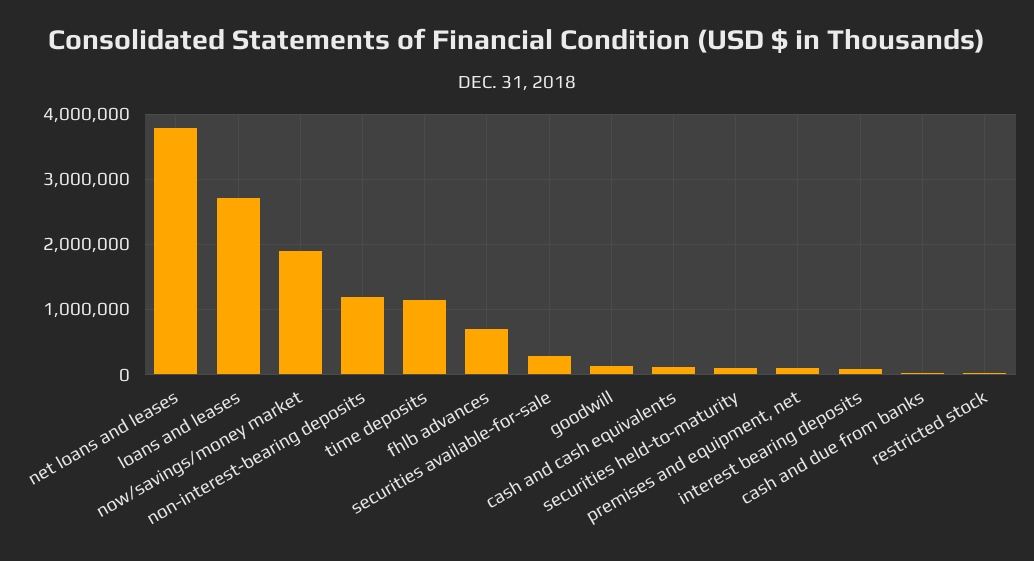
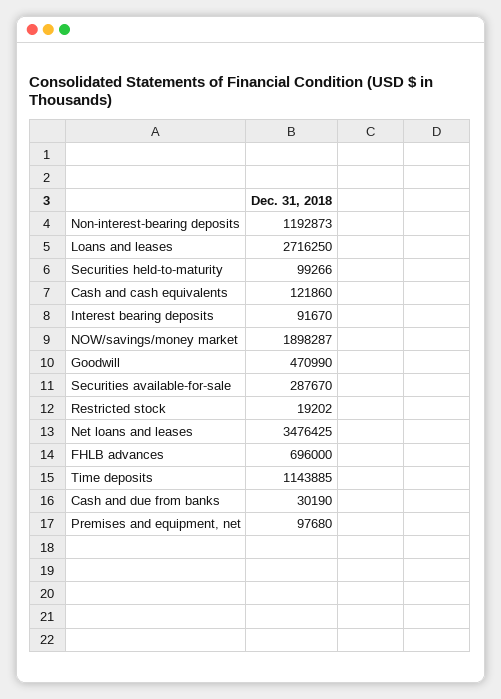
net loans and leases: 3800000 -> 3476425
goodwill: 100000 -> 470990

